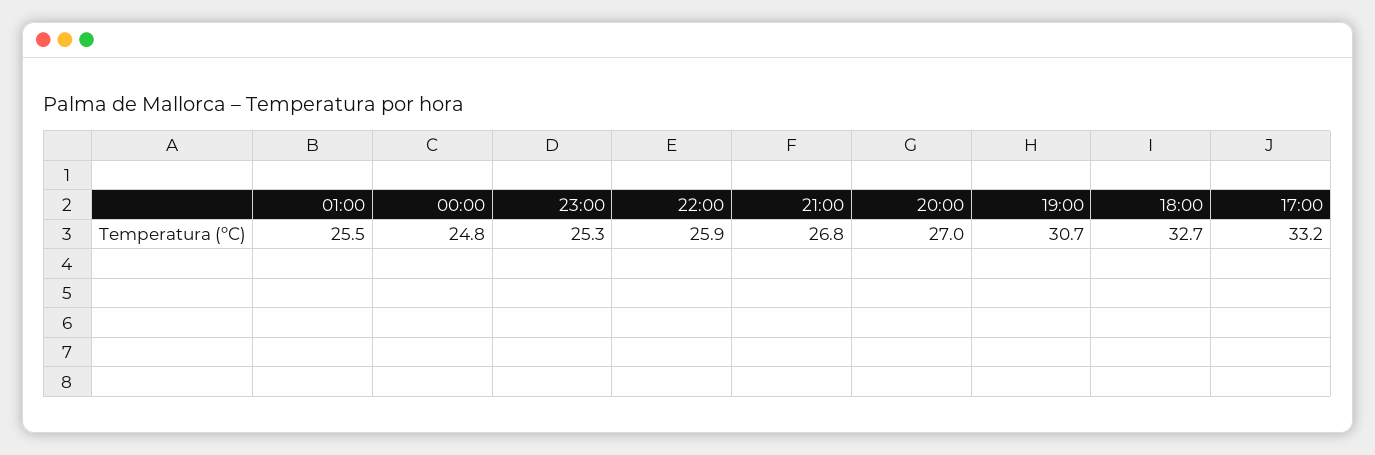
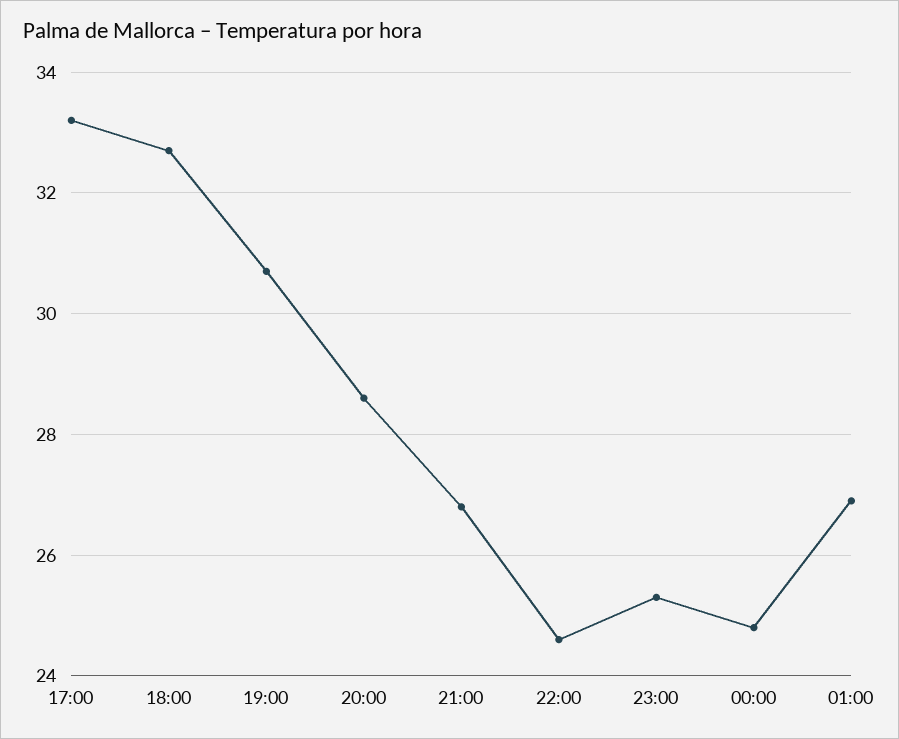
01:00: 25.5 -> 27
22:00: 25.9 -> 24.5
20:00: 27 -> 28.5

